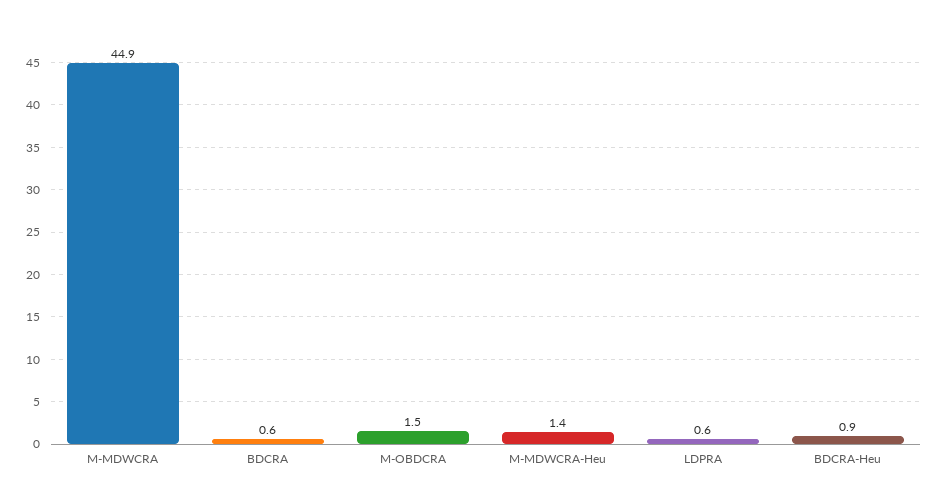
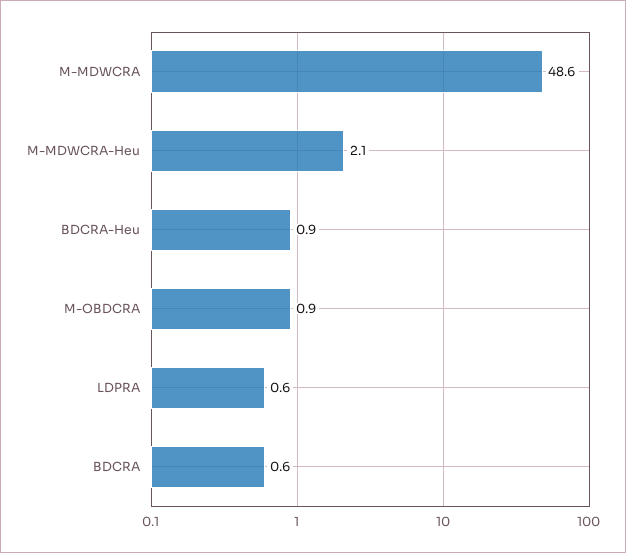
M-MDWCRA: 44.9 -> 48.6
M-OBDCRA: 1.5 -> 0.9
M-MDWCRA-Heu: 1.4 -> 2.1

